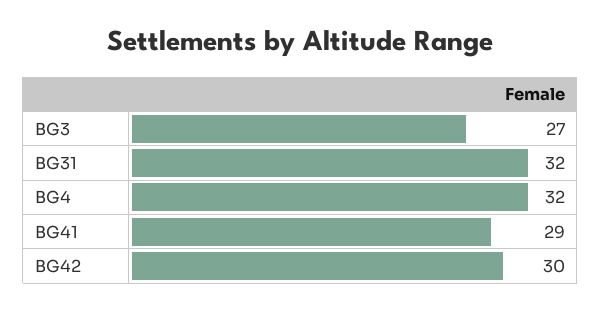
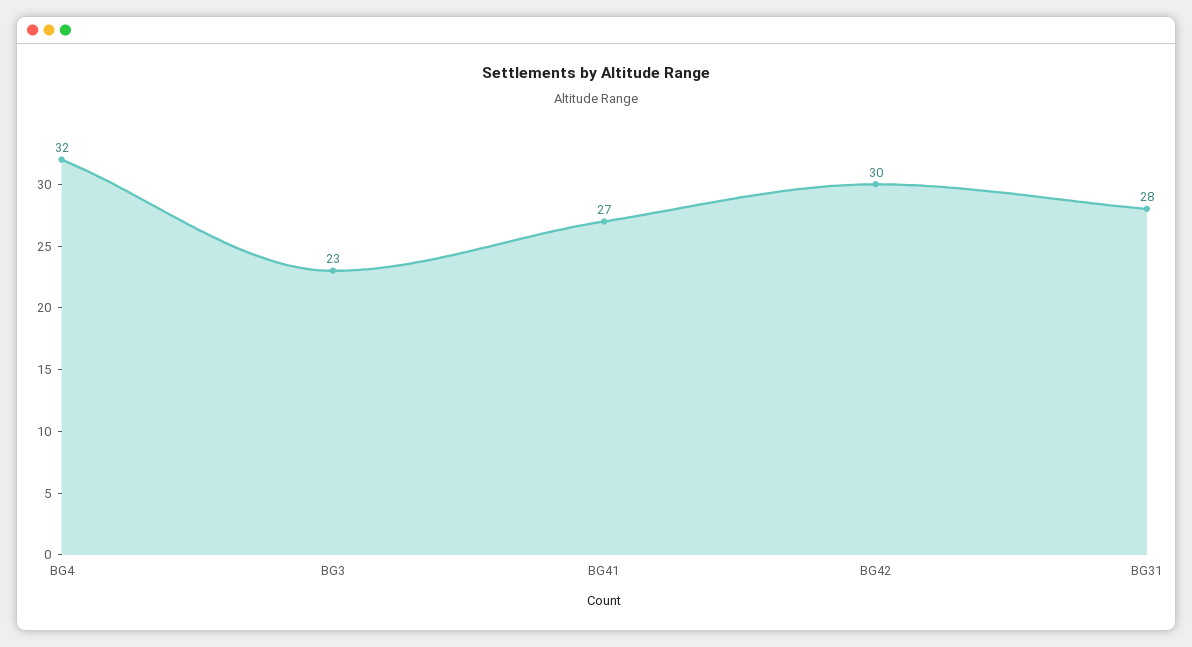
BG3: 27 -> 23
BG31: 32 -> 28
BG41: 29 -> 27

